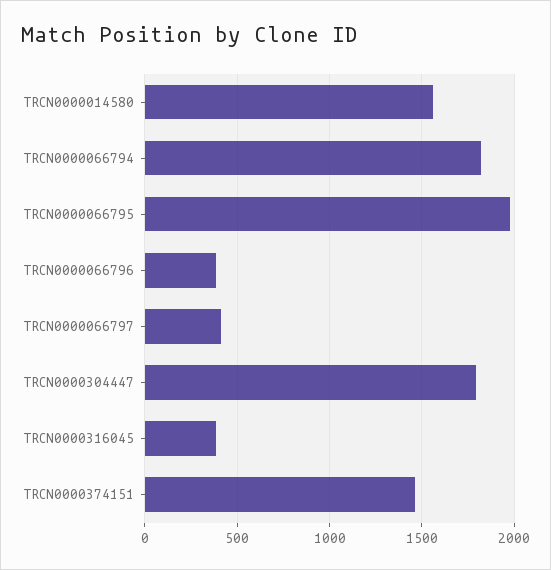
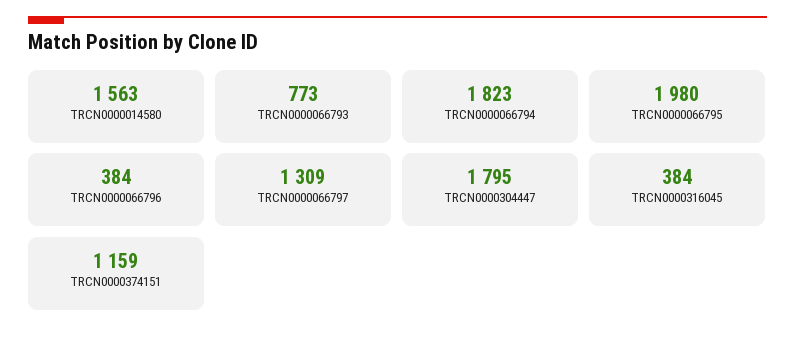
TRCN0000066797: 400 -> 1309
TRCN0000374151: 1450 -> 1159
TRCN0000066793: none -> 773

